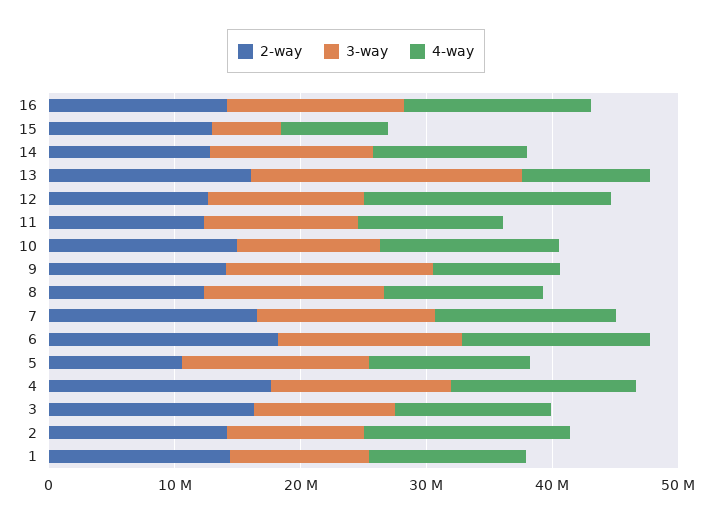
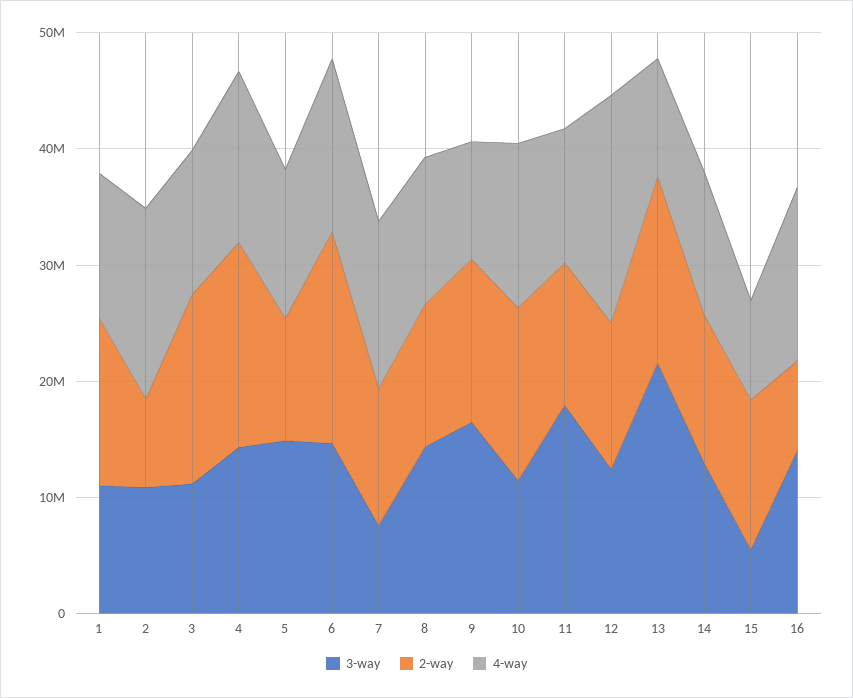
2-way, 16: 14000000 -> 8000000
3-way, 11: 12000000 -> 18000000
2-way, 7: 16000000 -> 12000000
3-way, 7: 14000000 -> 8000000
2-way, 2: 14000000 -> 8000000

